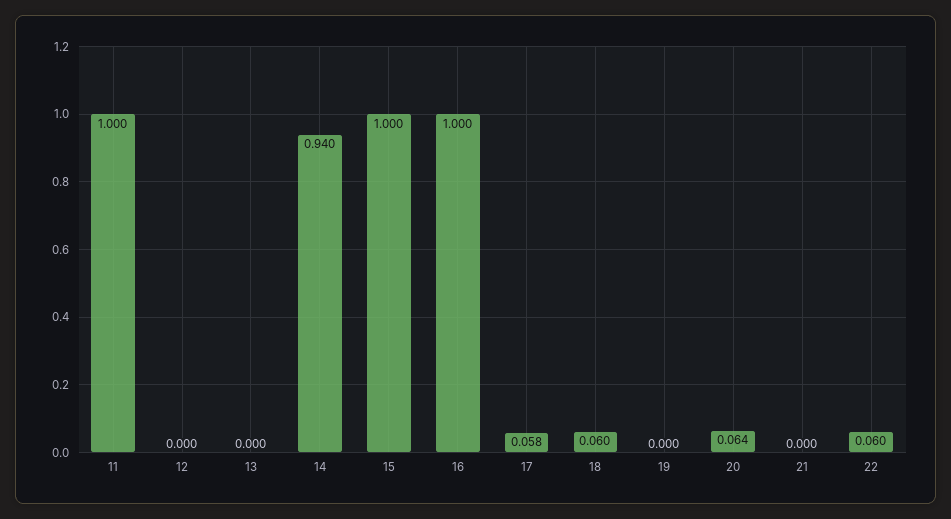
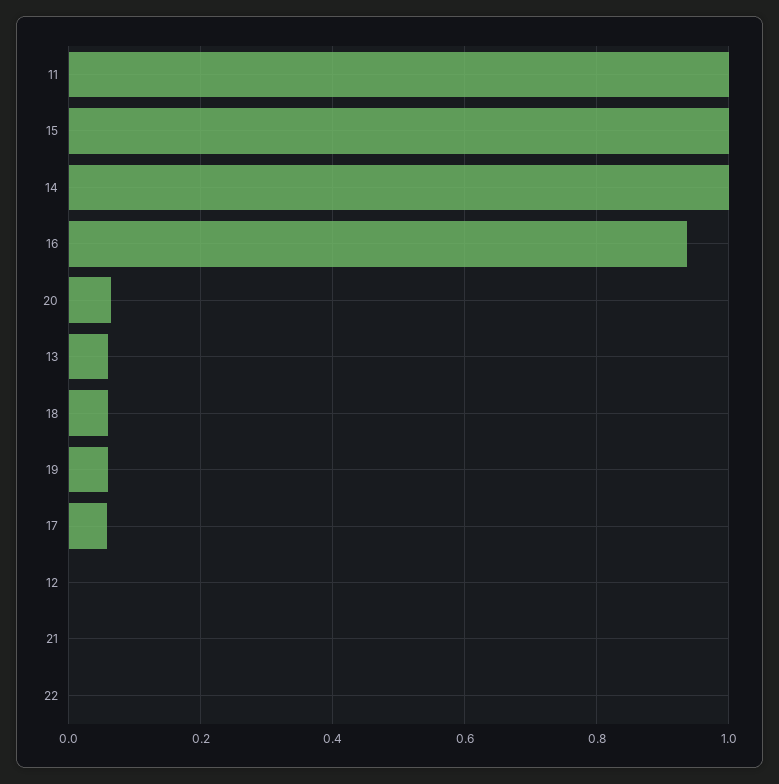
13: 0 -> 0.06
14: 0.94 -> 1
16: 1 -> 0.94
19: 0 -> 0.06
22: 0.06 -> 0

